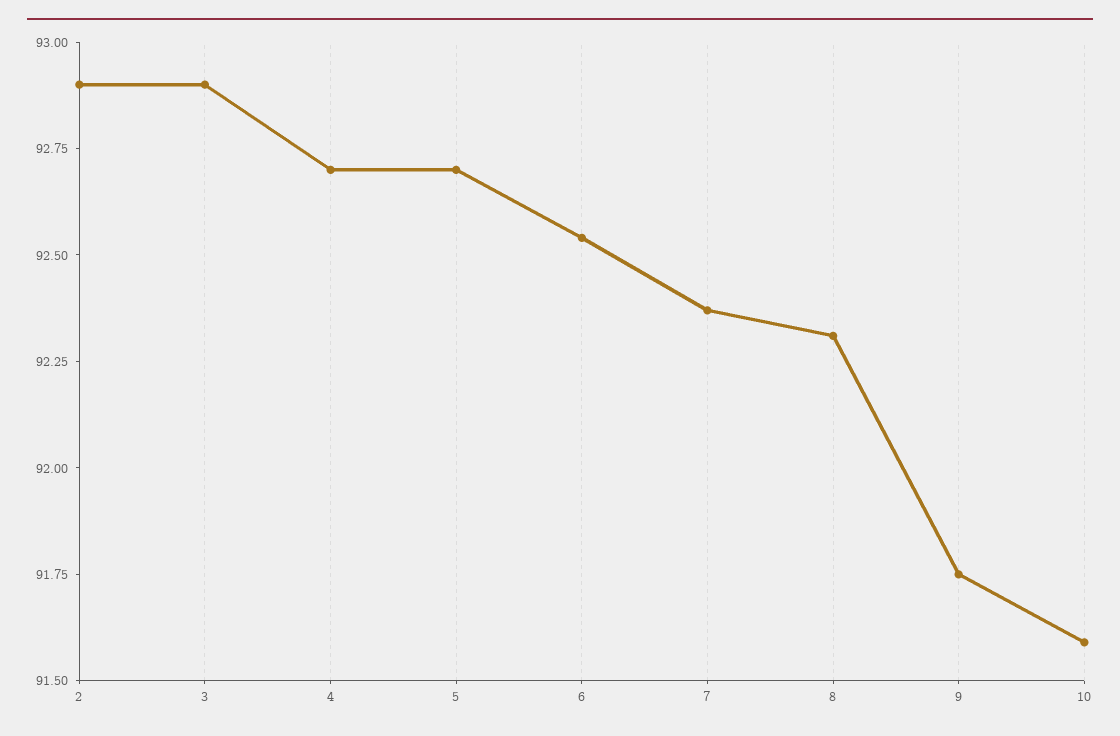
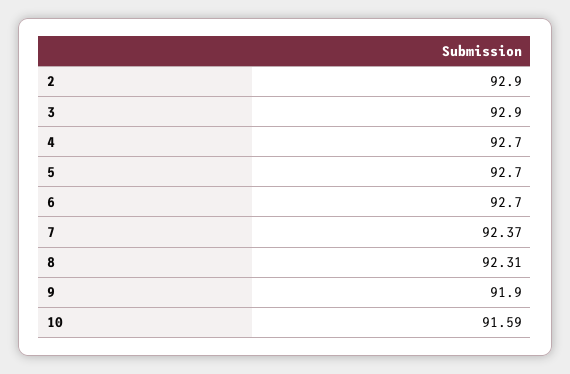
6: 92.55 -> 92.7
9: 91.75 -> 91.9

